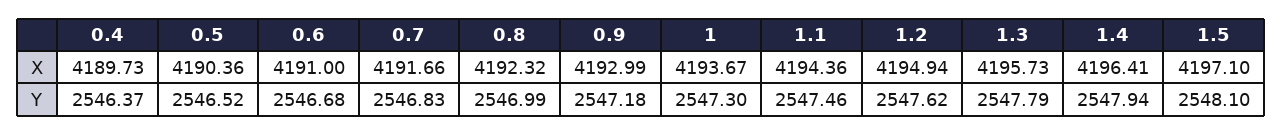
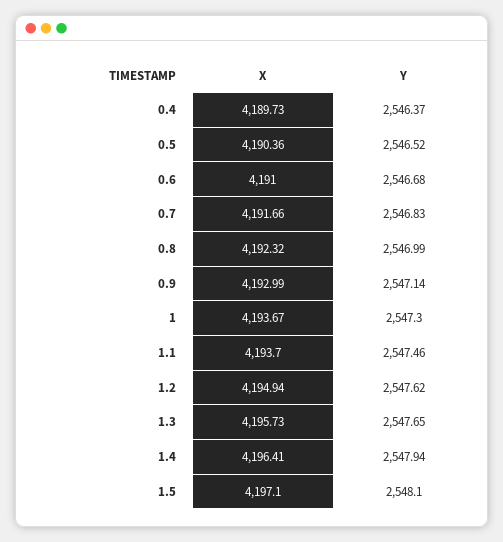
1.1, X: 4194.36 -> 4193.7
0.9, Y: 2547.18 -> 2547.14
1.3, Y: 2547.79 -> 2547.65

